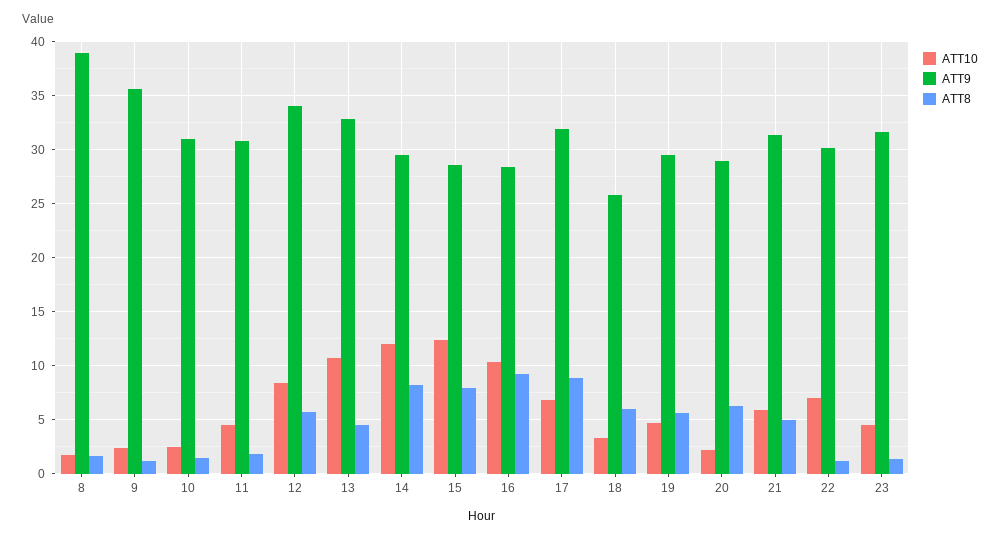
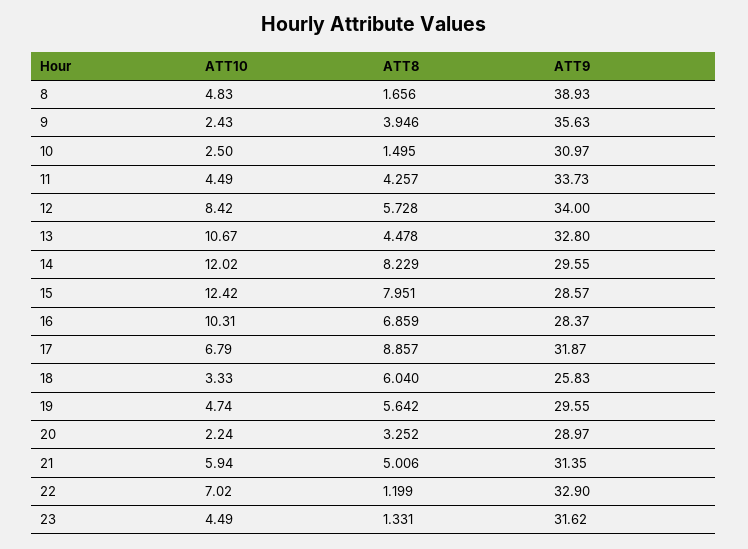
ATT10, 8: 2 -> 4.83
ATT8, 9: 1 -> 3.946
ATT9, 11: 31 -> 33.73
ATT8, 11: 2 -> 4.257
ATT8, 16: 9 -> 6.859
ATT8, 20: 6 -> 3.252
ATT9, 22: 30 -> 32.9

